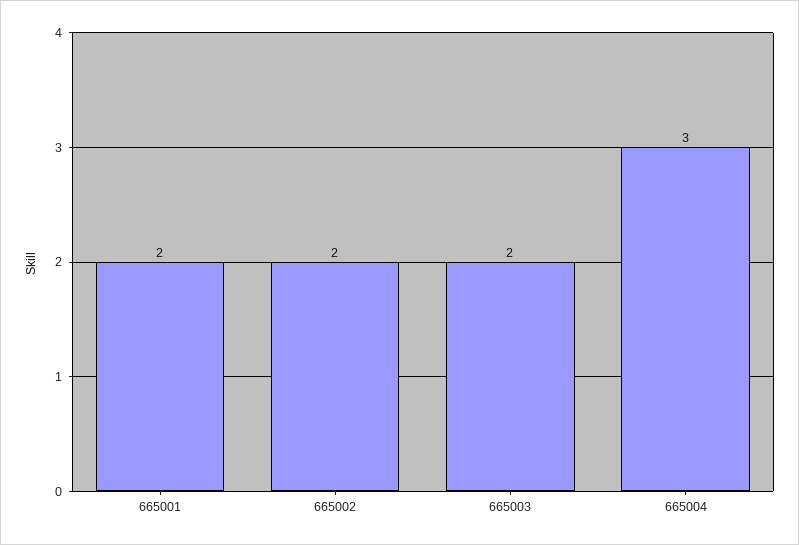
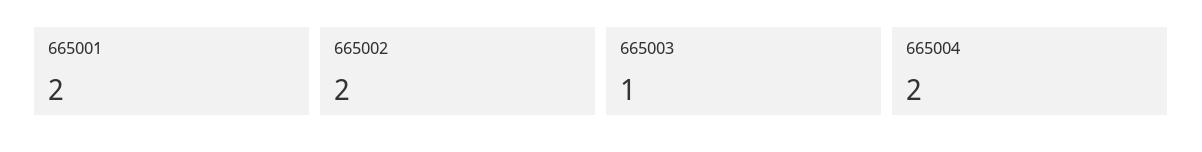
665003: 2 -> 1
665004: 3 -> 2

